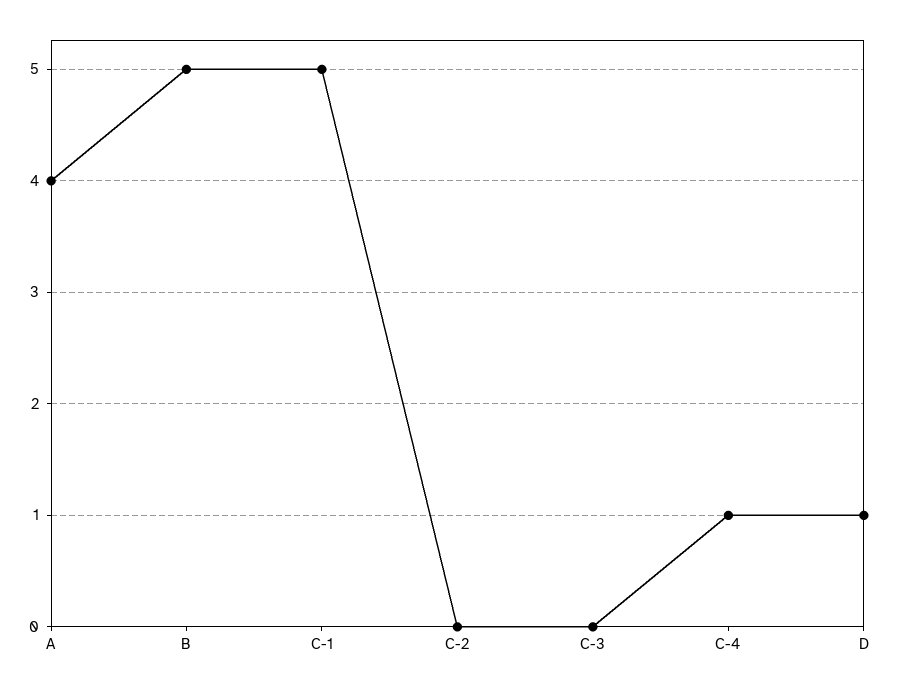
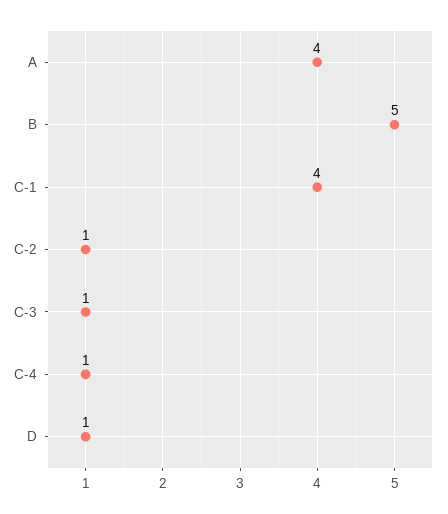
C-1: 5 -> 4
C-2: 0 -> 1
C-3: 0 -> 1

